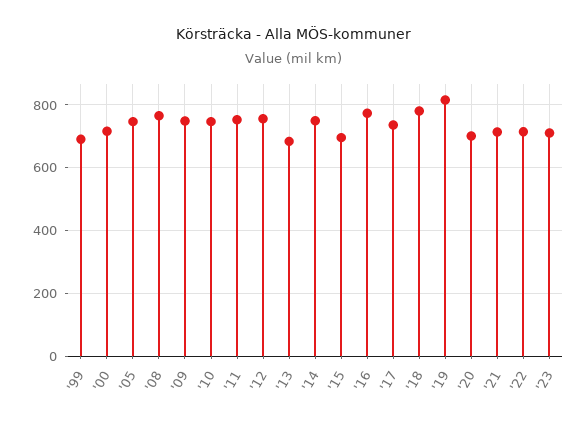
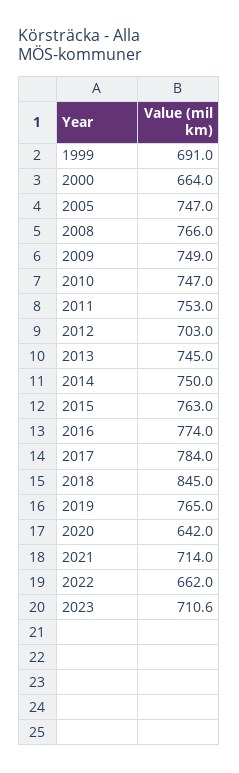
'00: 720 -> 664
'12: 760 -> 703
'13: 680 -> 745
'15: 700 -> 763
'17: 740 -> 784
'18: 780 -> 845
'19: 820 -> 765
'20: 700 -> 642
'22: 720 -> 662

